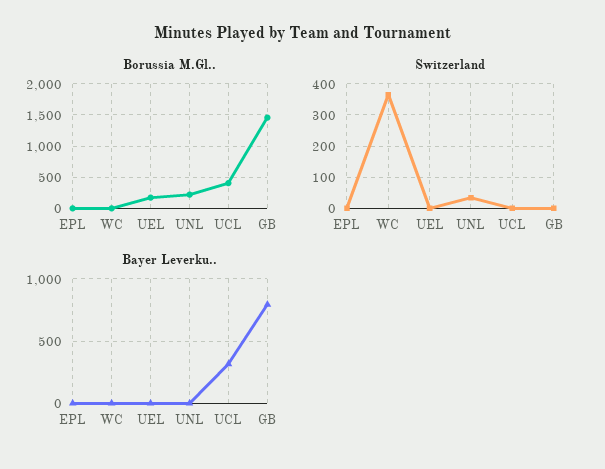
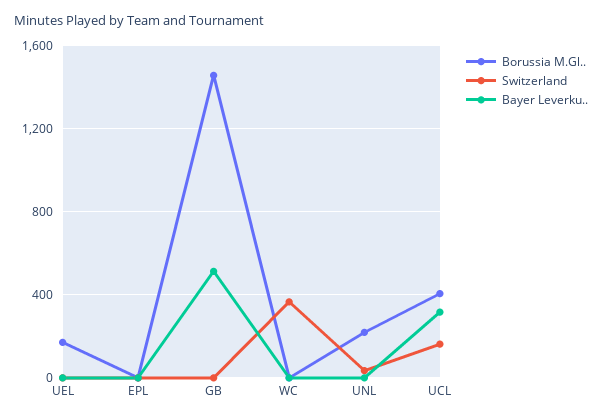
Switzerland, UCL: 0 -> 150
Bayer Leverku.., GB: 800 -> 500

